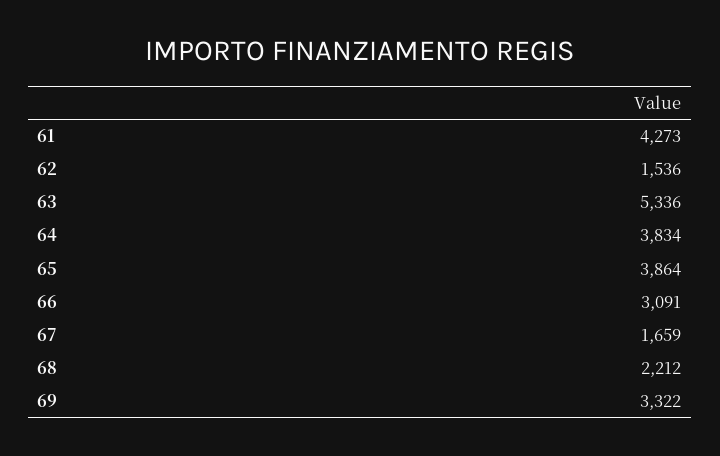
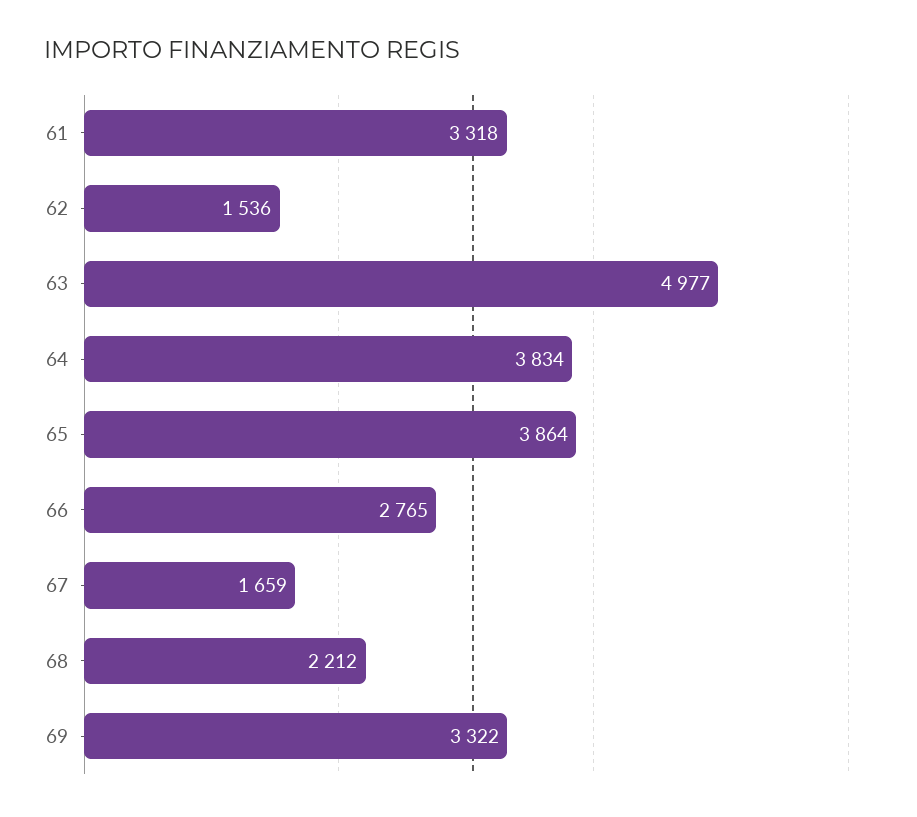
61: 4273 -> 3318
63: 5336 -> 4977
66: 3091 -> 2765

